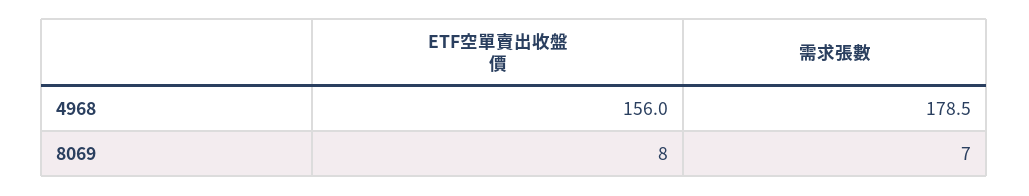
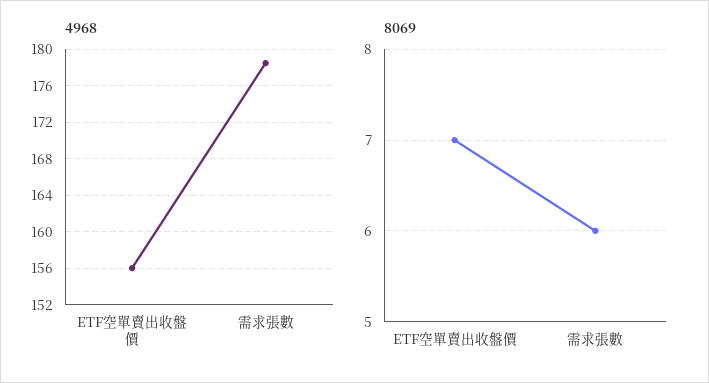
8069, ETF空單賣出收盤價: 8 -> 7
8069, 需求張數: 7 -> 6

